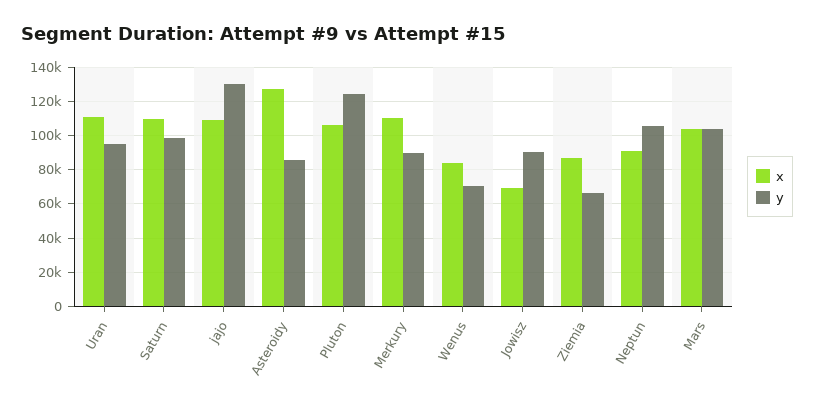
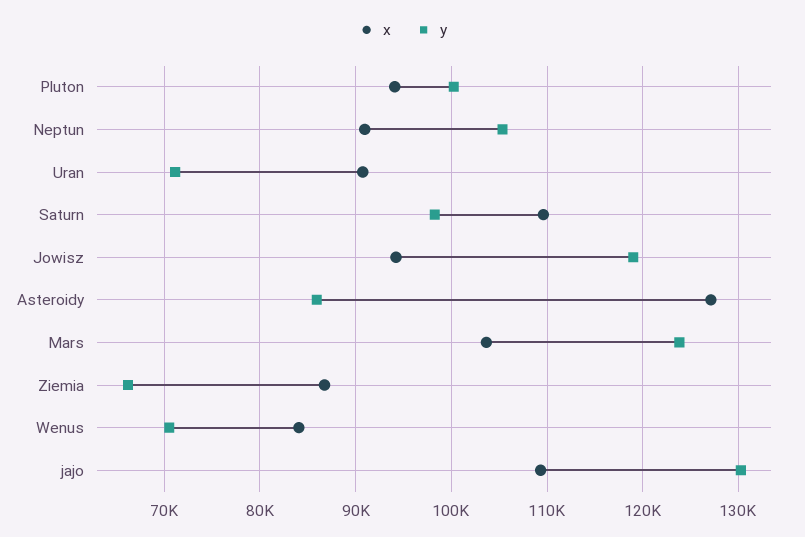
x, Uran: 110000 -> 91000
y, Uran: 95000 -> 71000
x, Pluton: 105000 -> 94000
y, Pluton: 125000 -> 100000
x, Merkury: 110000 -> none
y, Merkury: 90000 -> none
x, Jowisz: 70000 -> 94000
y, Jowisz: 90000 -> 119000
y, Mars: 105000 -> 124000

